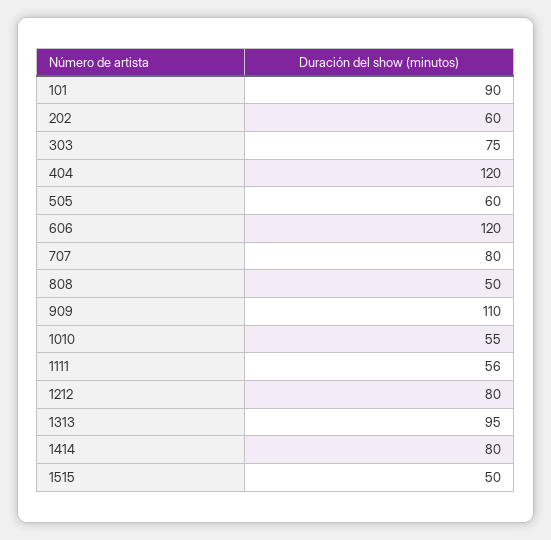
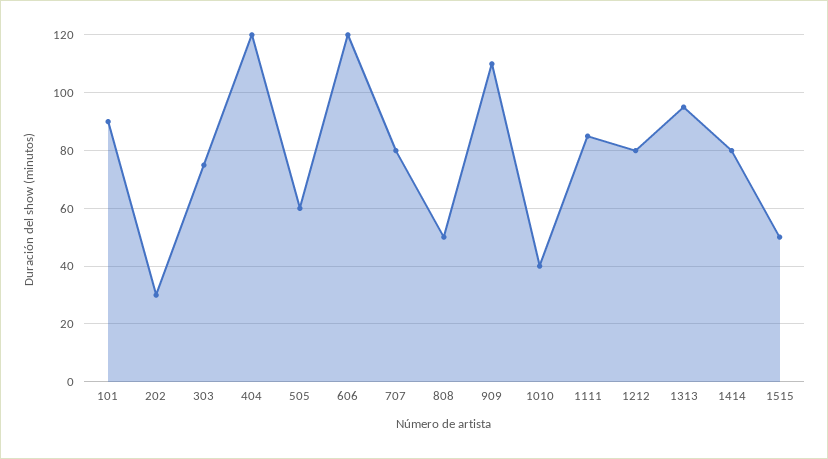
202: 60 -> 30
1010: 55 -> 40
1111: 56 -> 85

